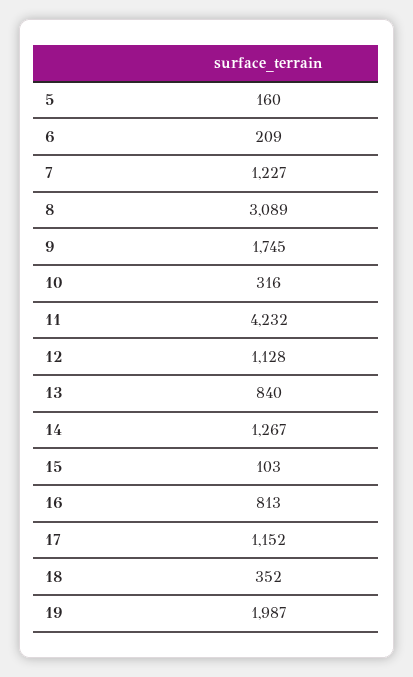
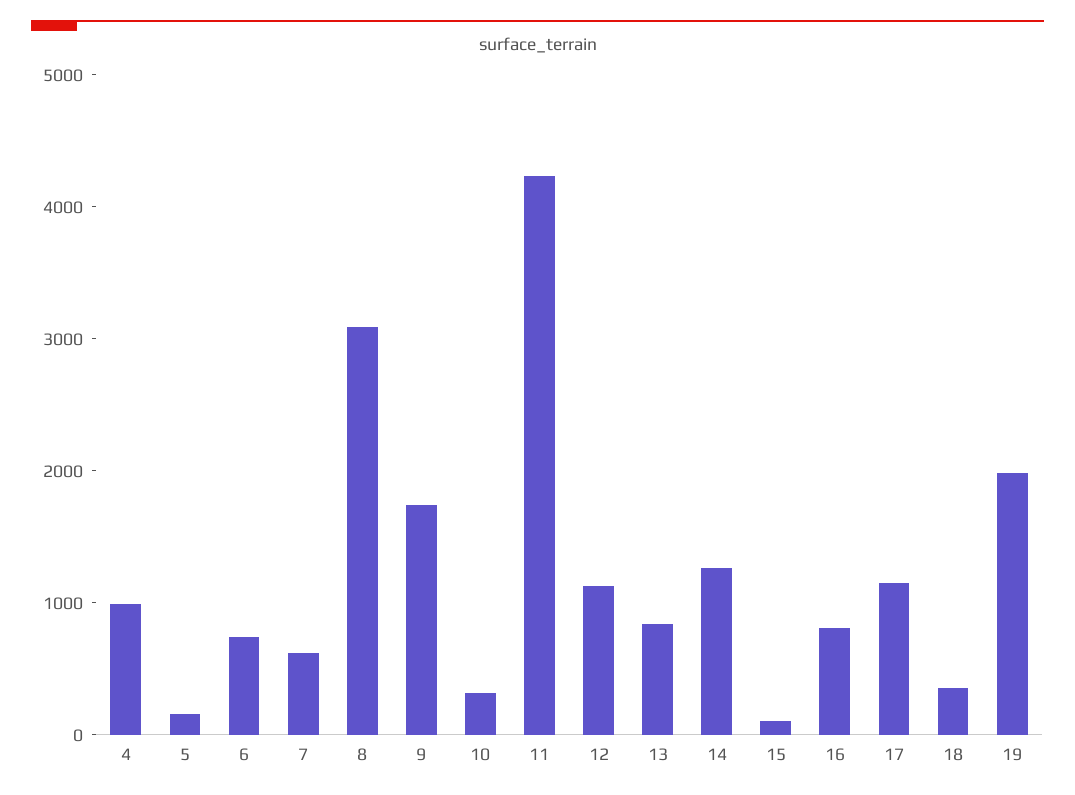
6: 209 -> 800
7: 1227 -> 600
4: none -> 1000

